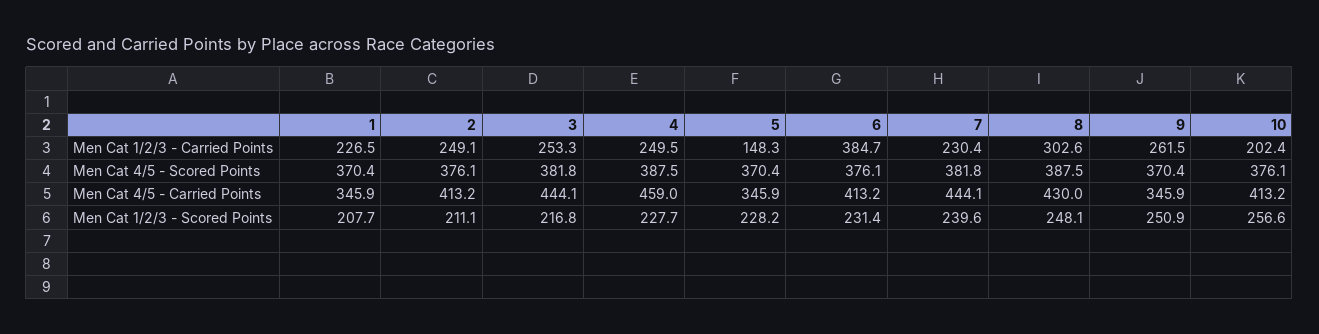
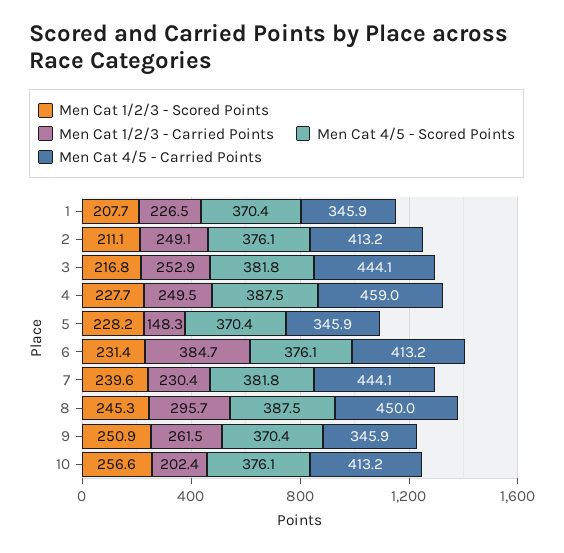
Men Cat 1/2/3 - Carried Points, 3: 253.3 -> 252.9
Men Cat 1/2/3 - Carried Points, 8: 302.6 -> 295.7
Men Cat 4/5 - Carried Points, 8: 430 -> 450
Men Cat 1/2/3 - Scored Points, 8: 248.1 -> 245.3

